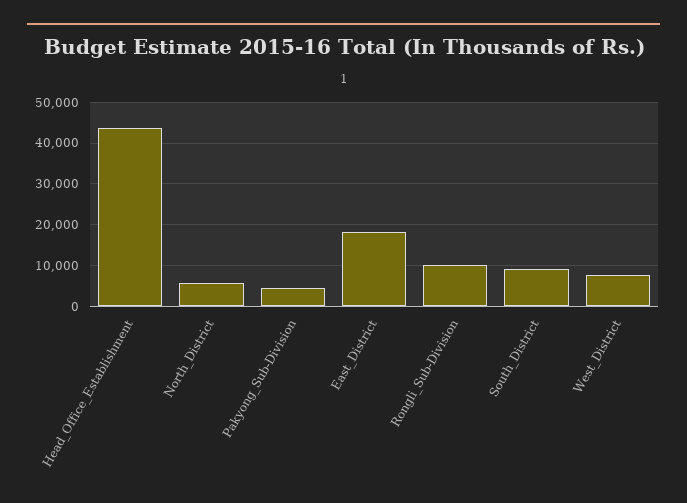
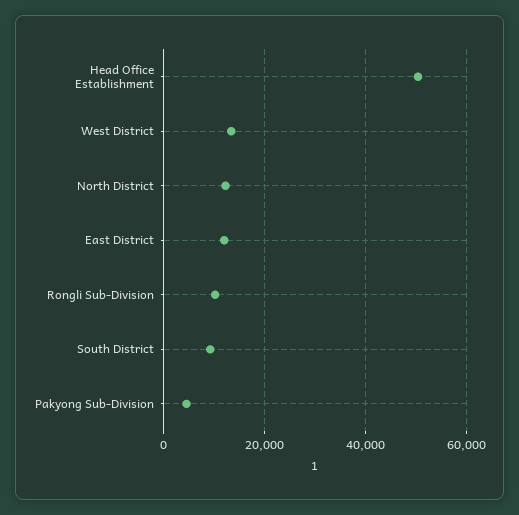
Head_Office_Establishment: 44000 -> 50000
North_District: 6000 -> 12000
East_District: 18000 -> 12000
West_District: 8000 -> 14000

